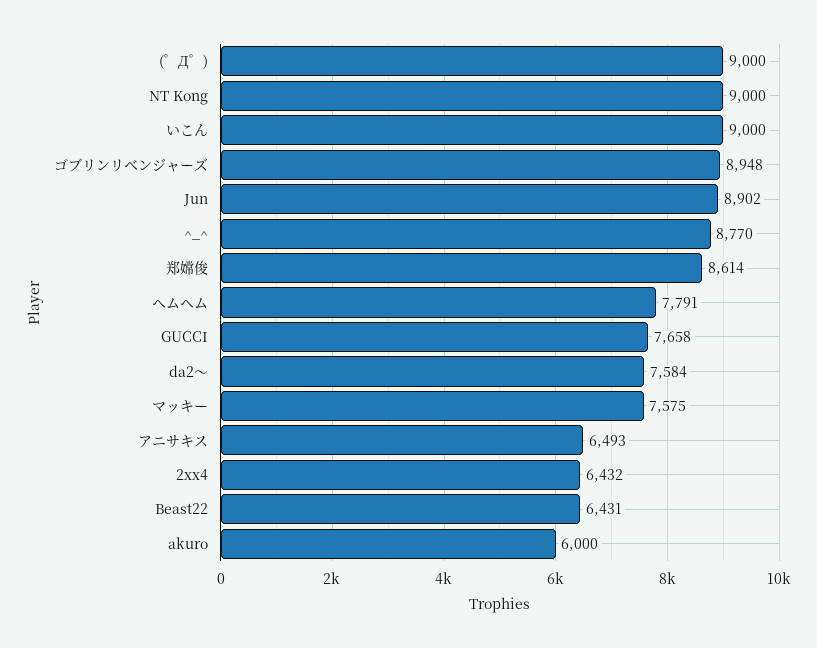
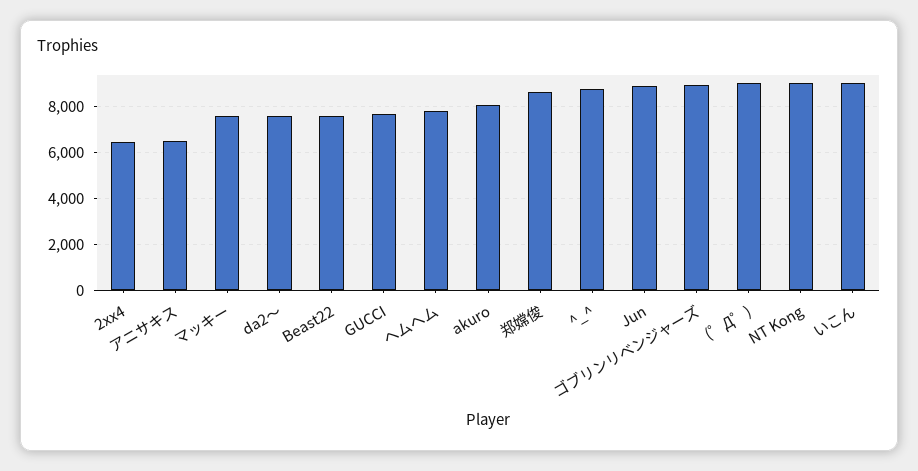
Beast22: 6431 -> 7500
akuro: 6000 -> 8000

